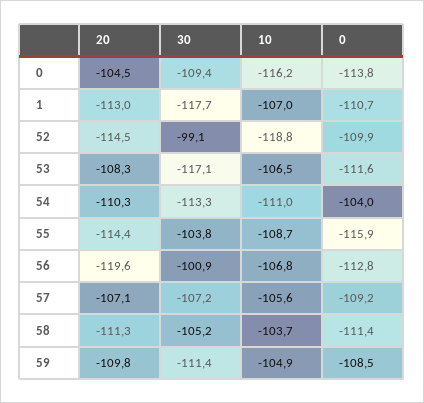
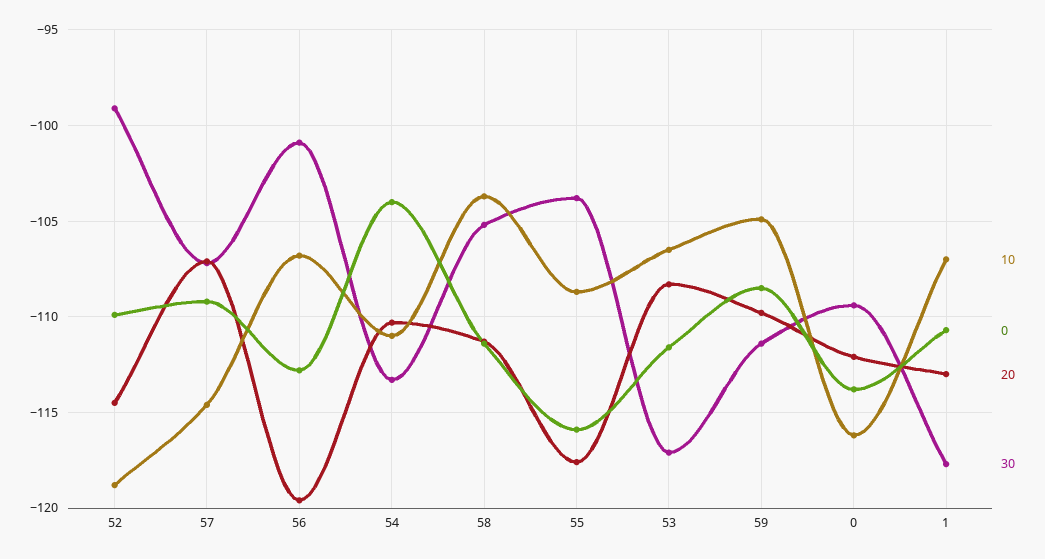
20, 0: -104.5 -> -112
20, 55: -114.4 -> -117.5
10, 57: -105.6 -> -114.5

